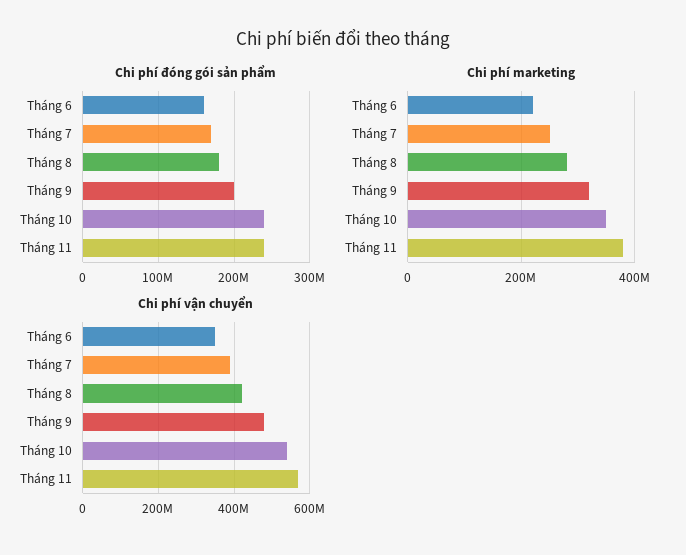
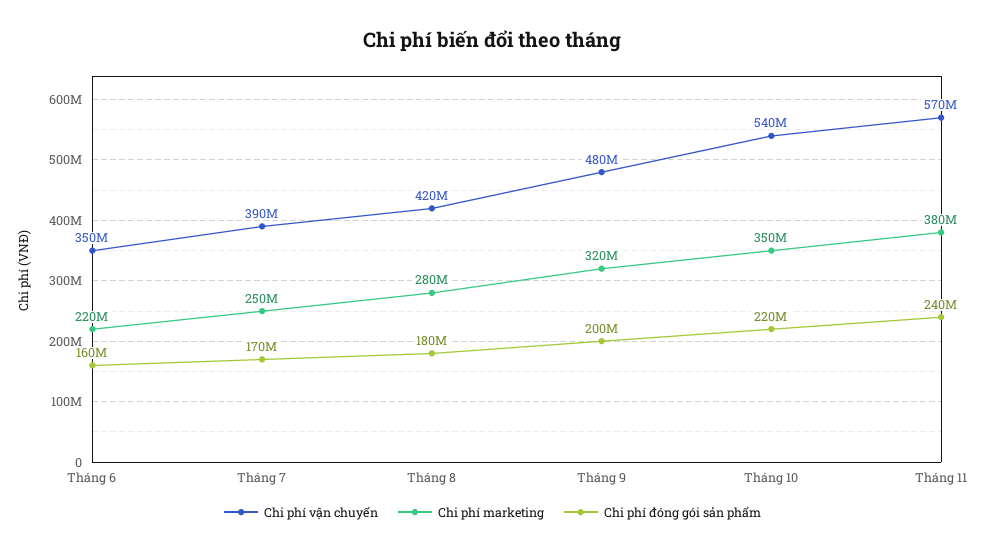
Chi phí đóng gói sản phẩm, Tháng 10: 240000000 -> 220000000

